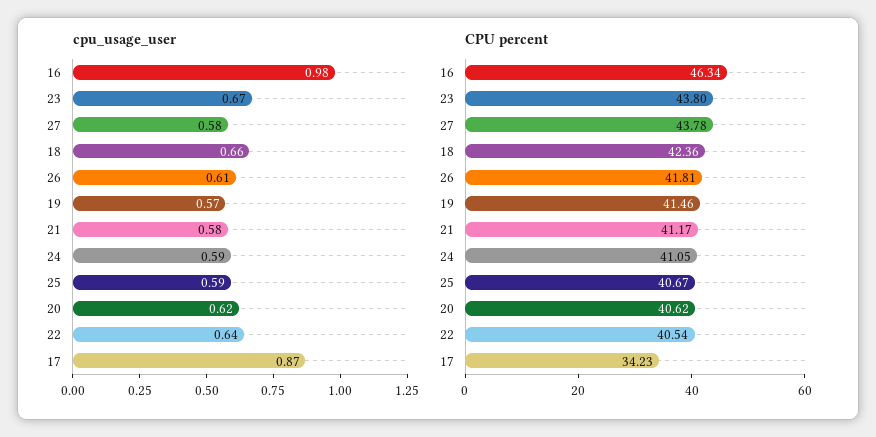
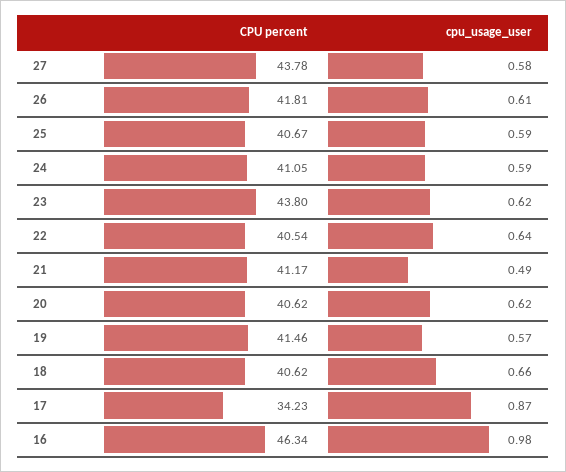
cpu_usage_user, 23: 0.67 -> 0.62
cpu_usage_user, 21: 0.58 -> 0.49
CPU percent, 18: 42.36 -> 40.62

